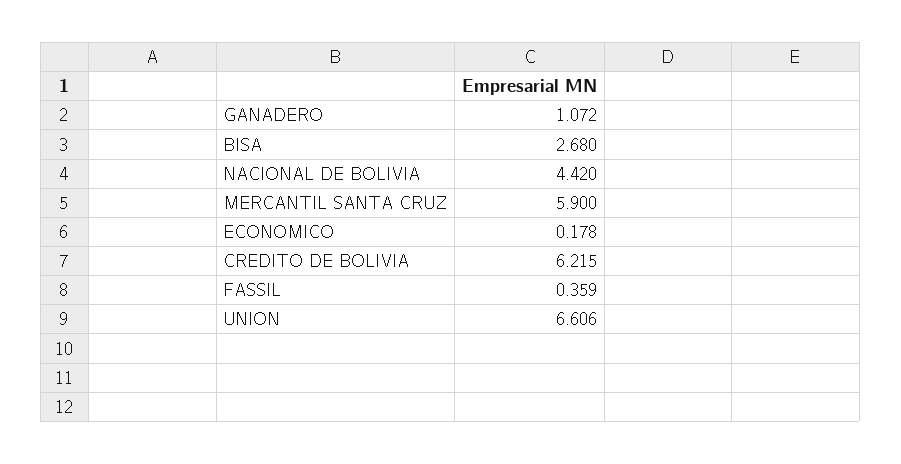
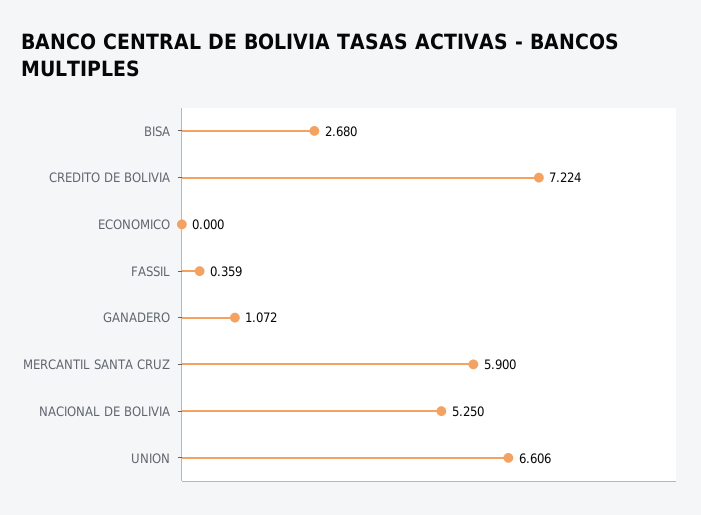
NACIONAL DE BOLIVIA: 4.42 -> 5.25
ECONOMICO: 0.178 -> 0
CREDITO DE BOLIVIA: 6.215 -> 7.224

